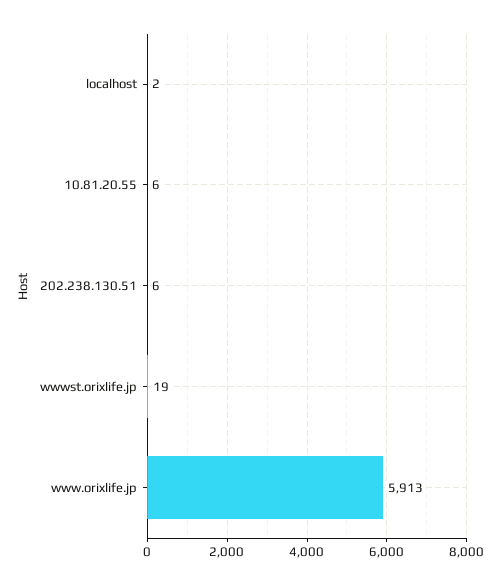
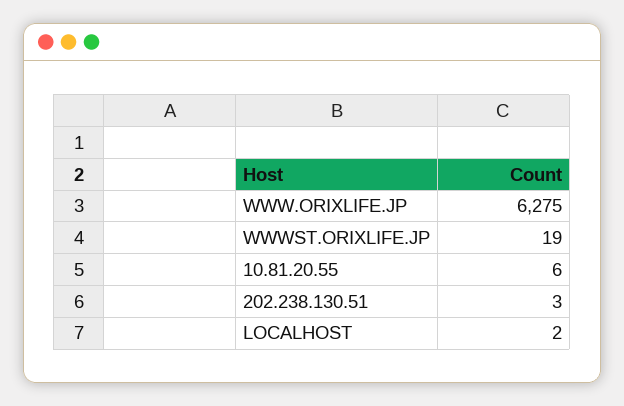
202.238.130.51: 6 -> 3
www.orixlife.jp: 5913 -> 6275

